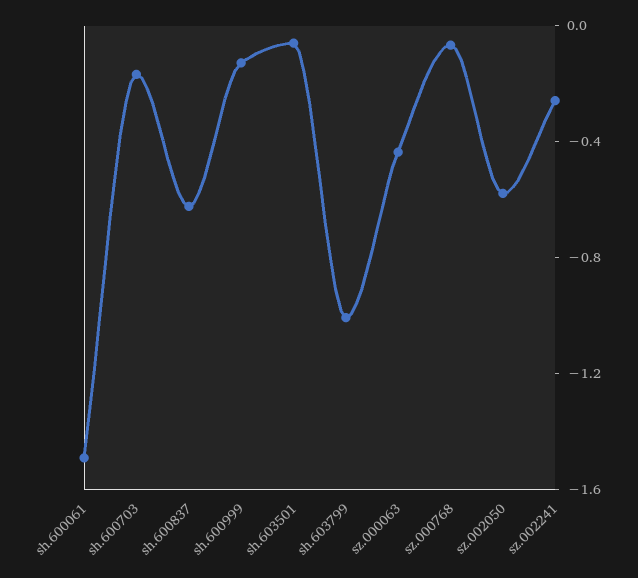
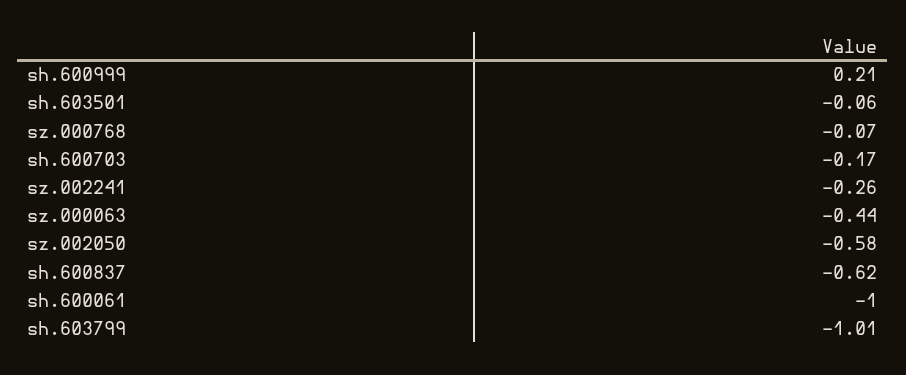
sh.600061: -1.5 -> -1
sh.600999: -0.1 -> 0.21

